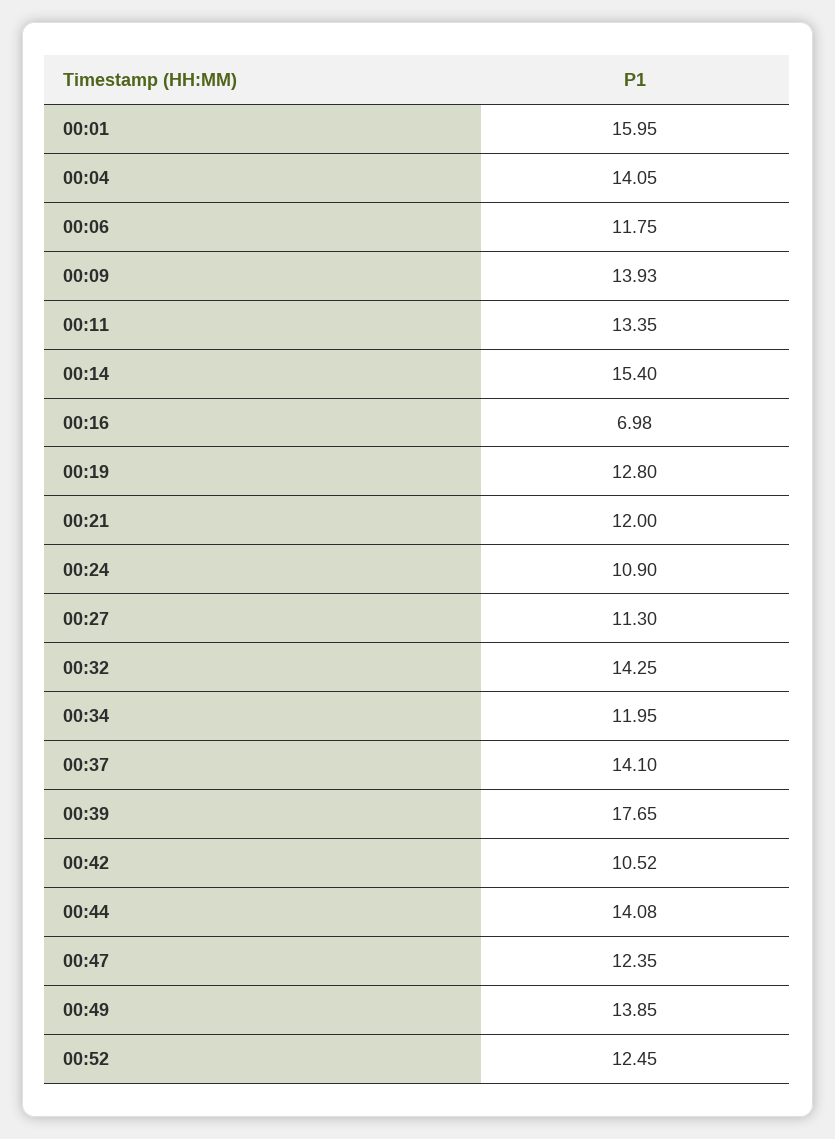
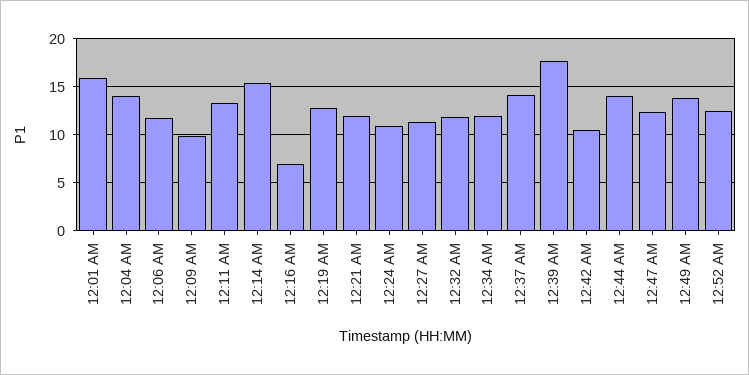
00:09: 13.93 -> 10
00:32: 14.25 -> 12

